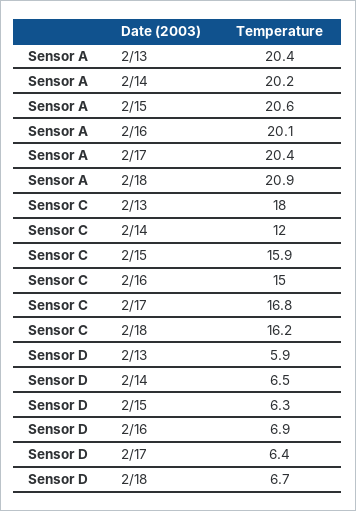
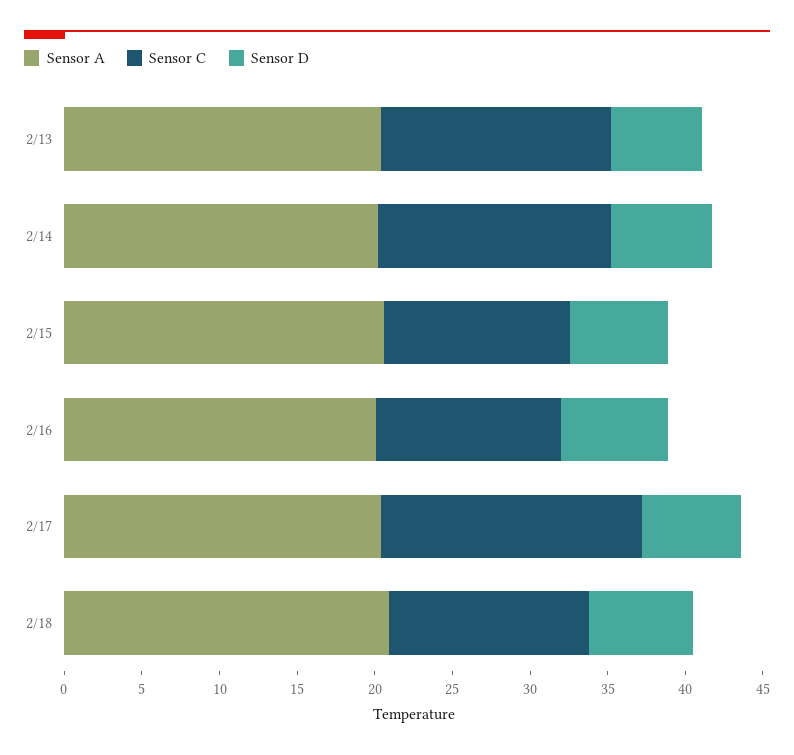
Sensor C, 2/13: 18 -> 15
Sensor C, 2/14: 12 -> 15
Sensor C, 2/15: 15.9 -> 12
Sensor C, 2/16: 15 -> 12
Sensor C, 2/18: 16.2 -> 13

